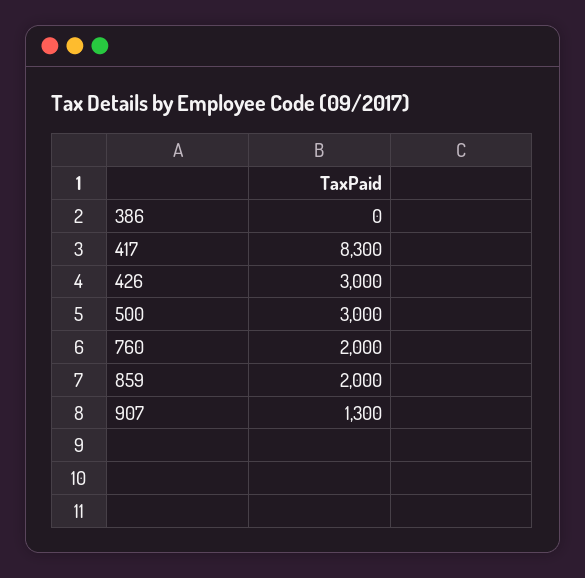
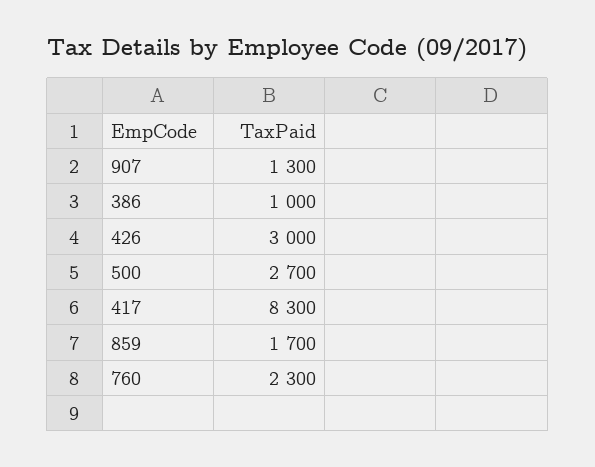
386: 0 -> 1000
500: 3000 -> 2700
760: 2000 -> 2300
859: 2000 -> 1700

